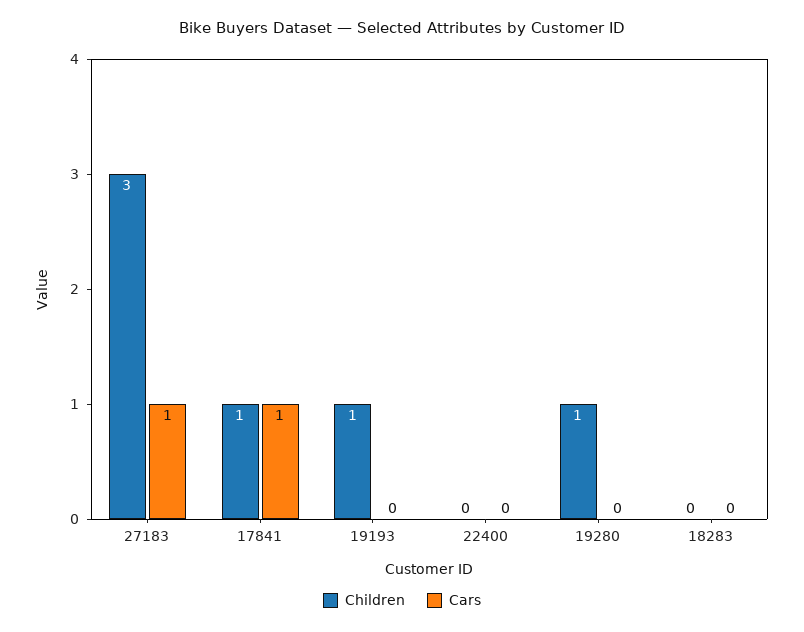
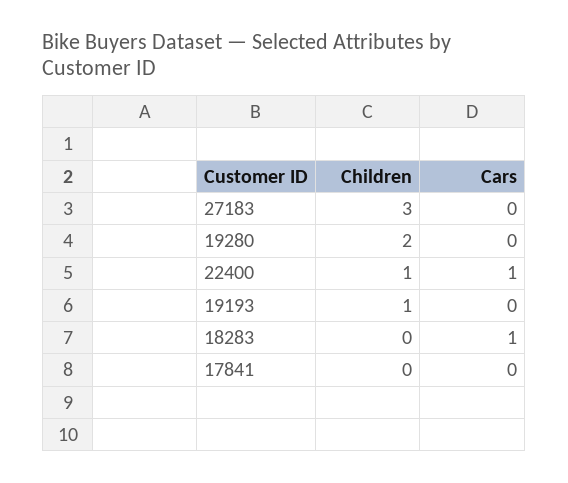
Cars, 27183: 1 -> 0
Children, 17841: 1 -> 0
Cars, 17841: 1 -> 0
Children, 22400: 0 -> 1
Cars, 22400: 0 -> 1
Children, 19280: 1 -> 2
Cars, 18283: 0 -> 1

